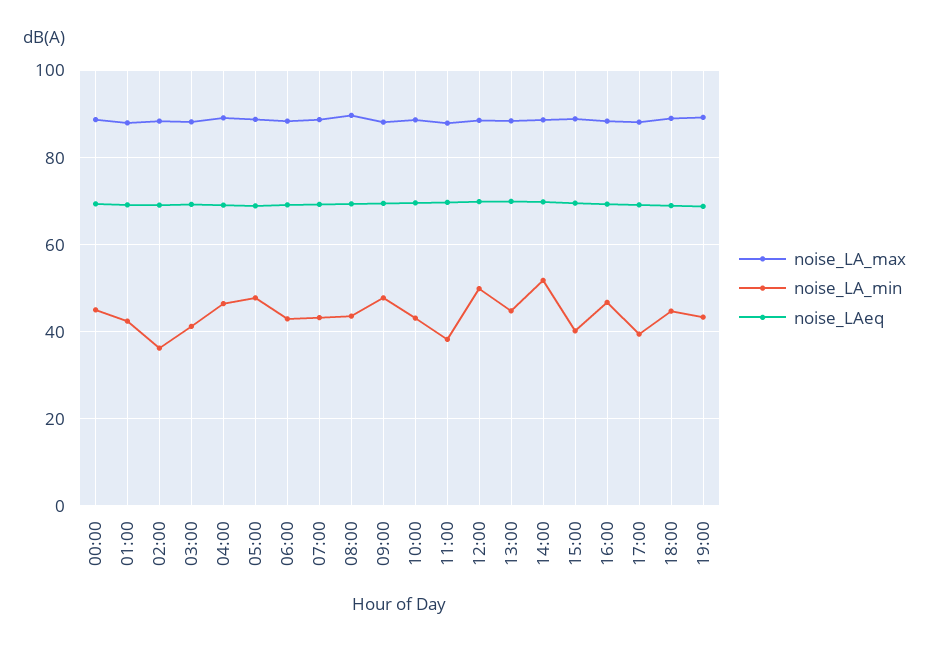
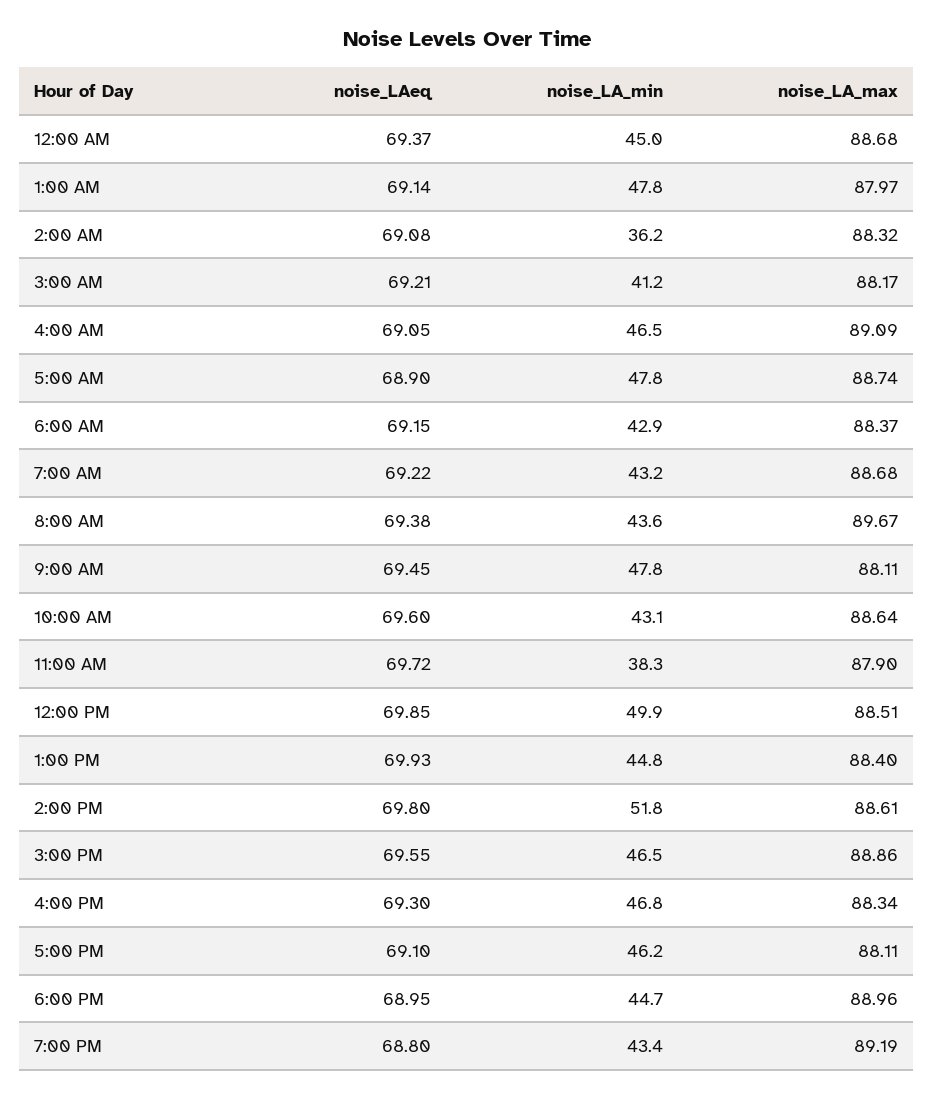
noise_LA_min, 01:00: 42 -> 47.8
noise_LA_min, 15:00: 40 -> 46.5
noise_LA_min, 17:00: 40 -> 46.2

